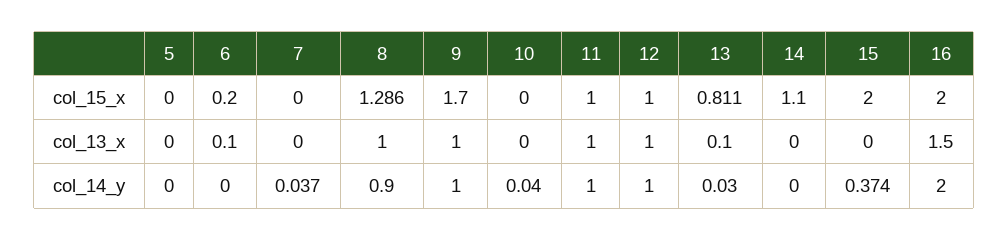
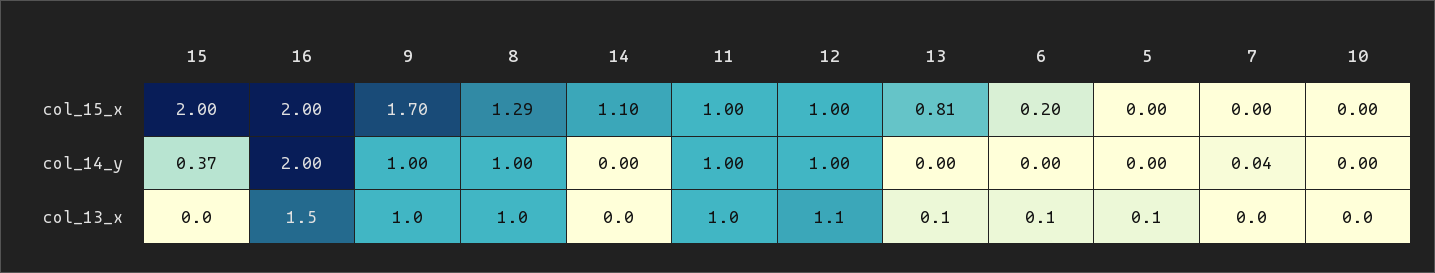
5, col_13_x: 0 -> 0.1
12, col_13_x: 1 -> 1.1
8, col_14_y: 0.9 -> 1
10, col_14_y: 0.04 -> 0
13, col_14_y: 0.03 -> 0

